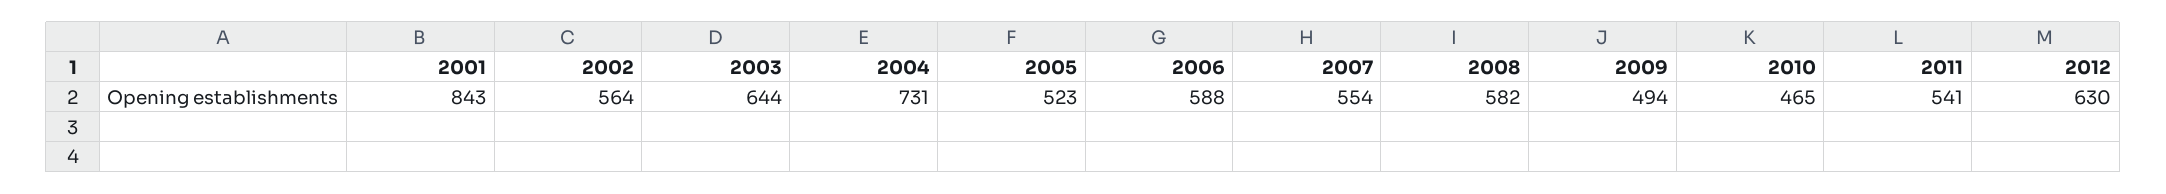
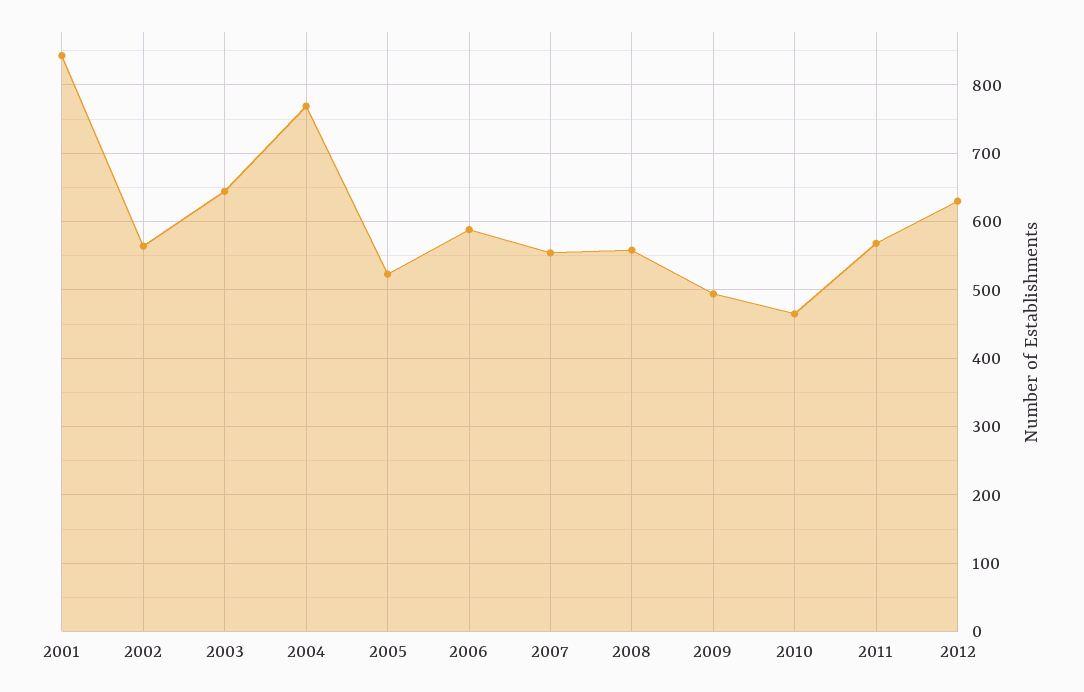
2004: 731 -> 770
2008: 582 -> 560
2011: 541 -> 570

